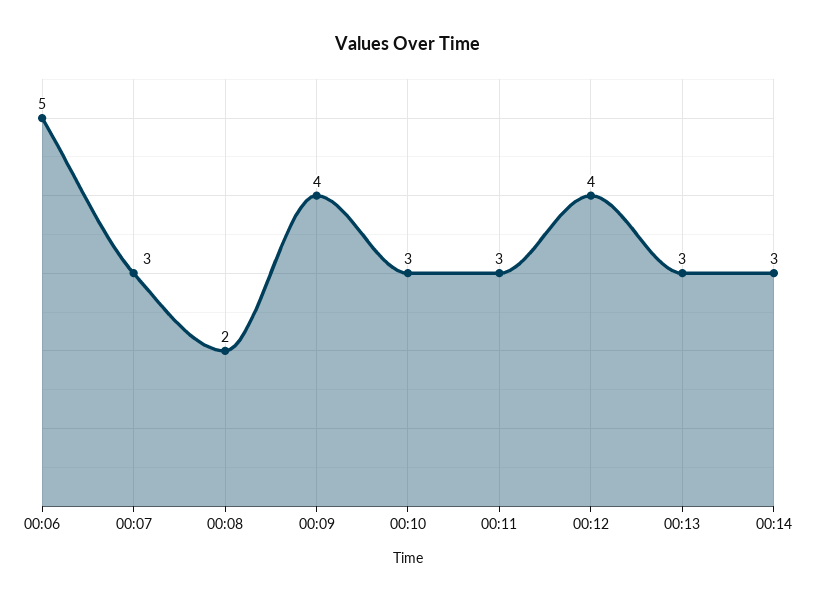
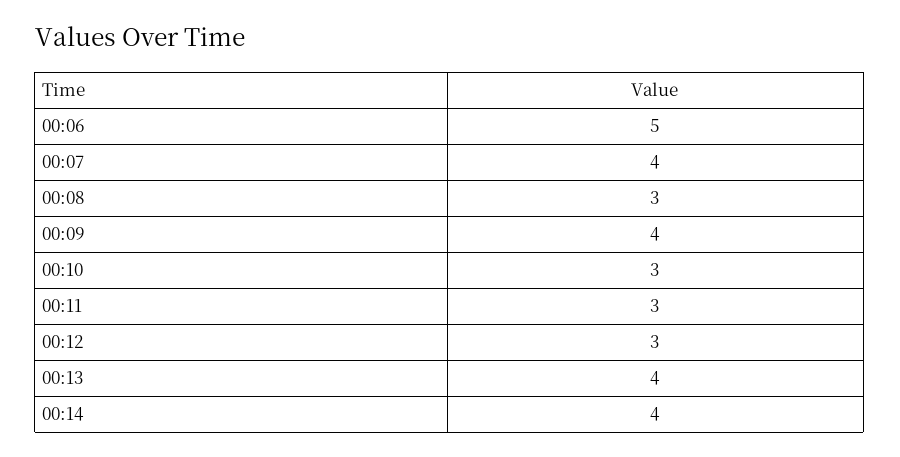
00:07: 3 -> 4
00:08: 2 -> 3
00:12: 4 -> 3
00:13: 3 -> 4
00:14: 3 -> 4

